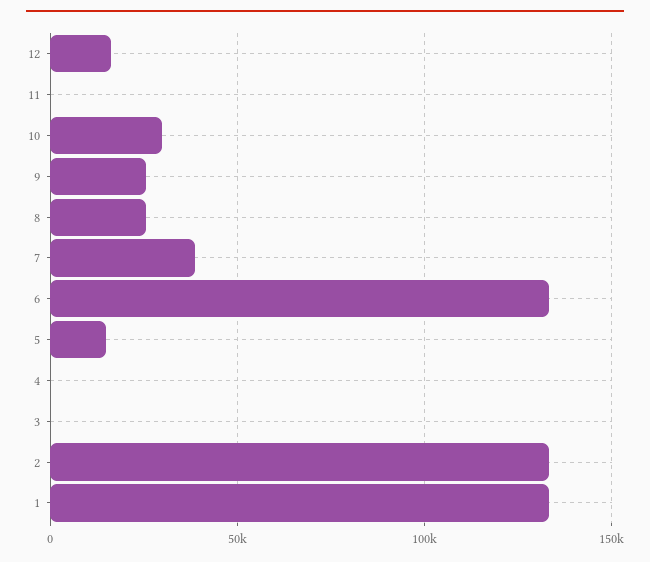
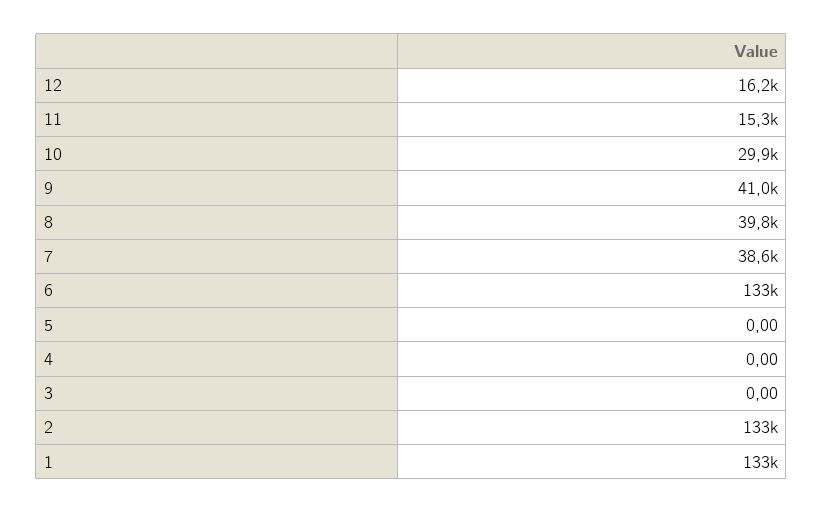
11: 0 -> 15300
9: 25000 -> 41000
8: 25000 -> 39800
5: 15000 -> 0

